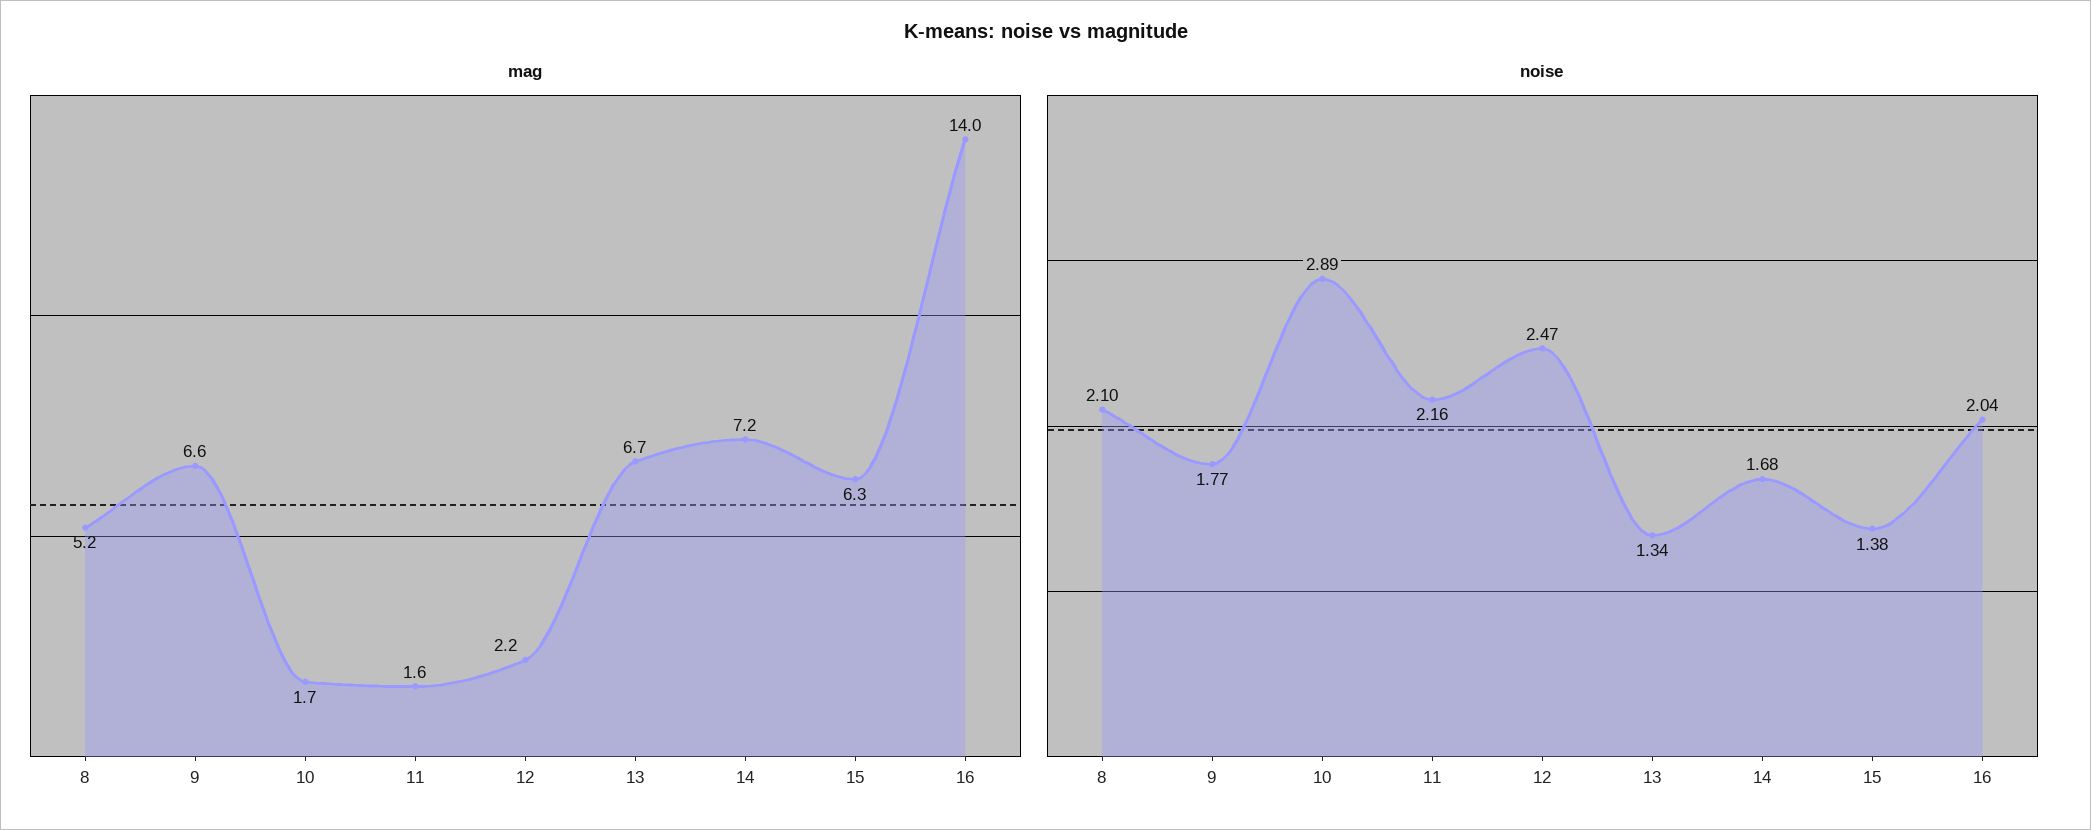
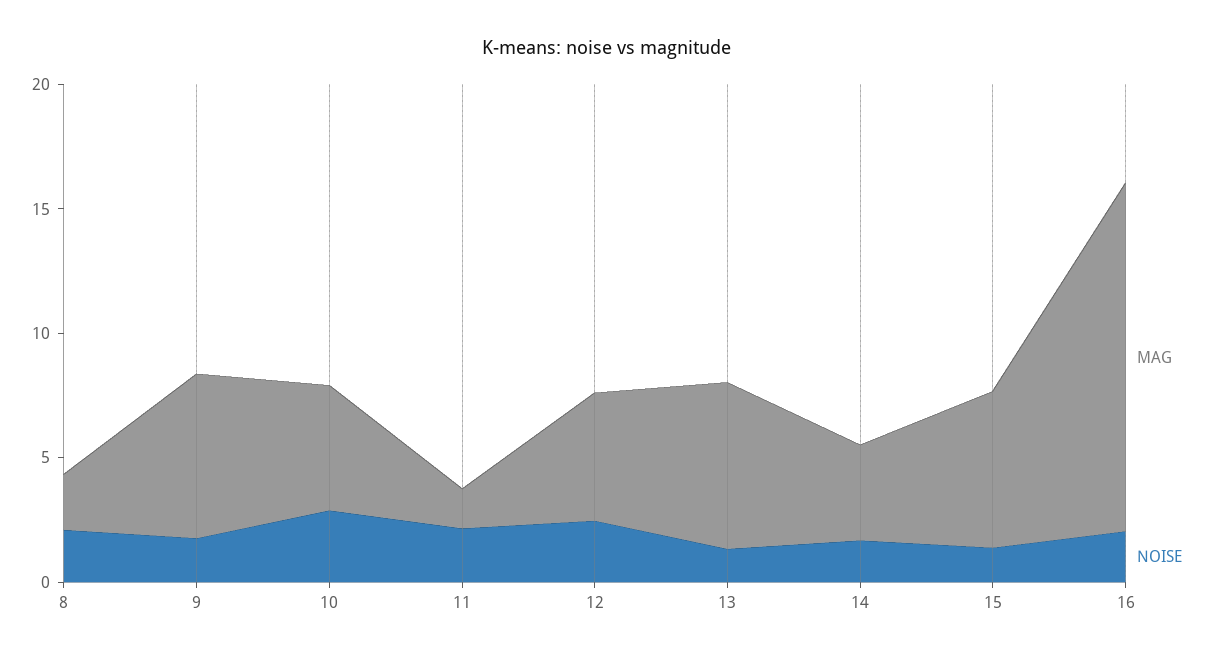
mag, 8: 5.2 -> 2
mag, 10: 1.7 -> 5
mag, 12: 2.2 -> 5
mag, 14: 7.2 -> 4

